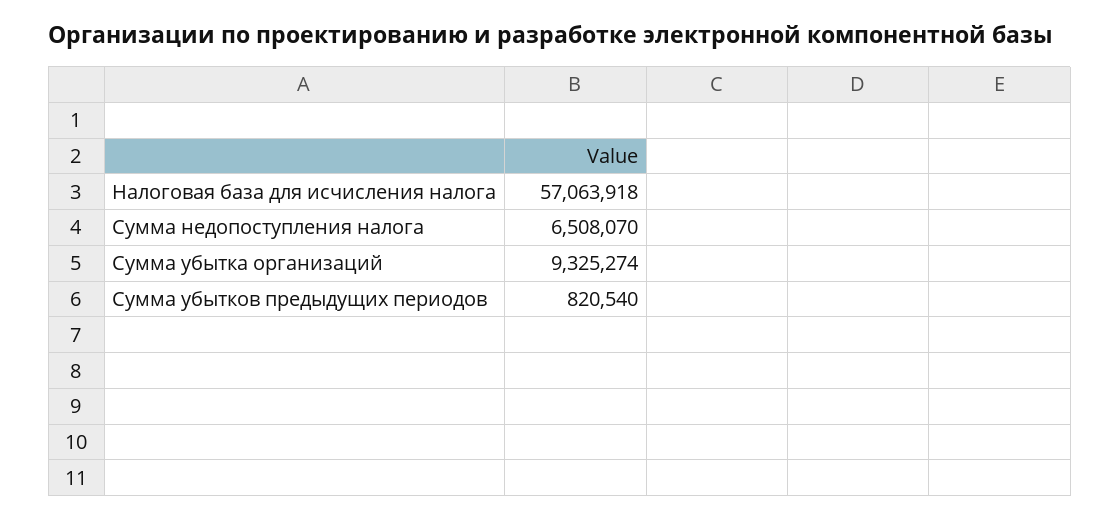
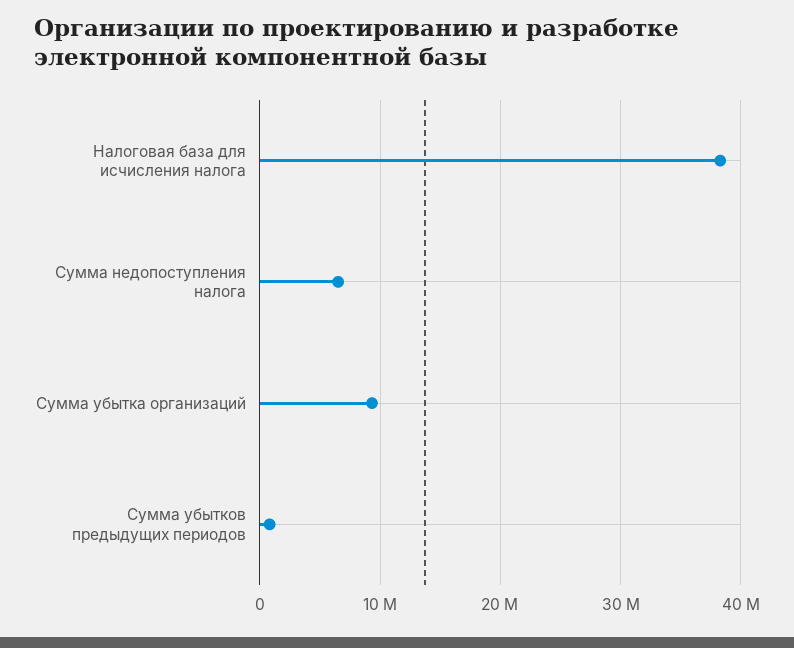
Налоговая база для исчисления налога: 57063918 -> 38000000

